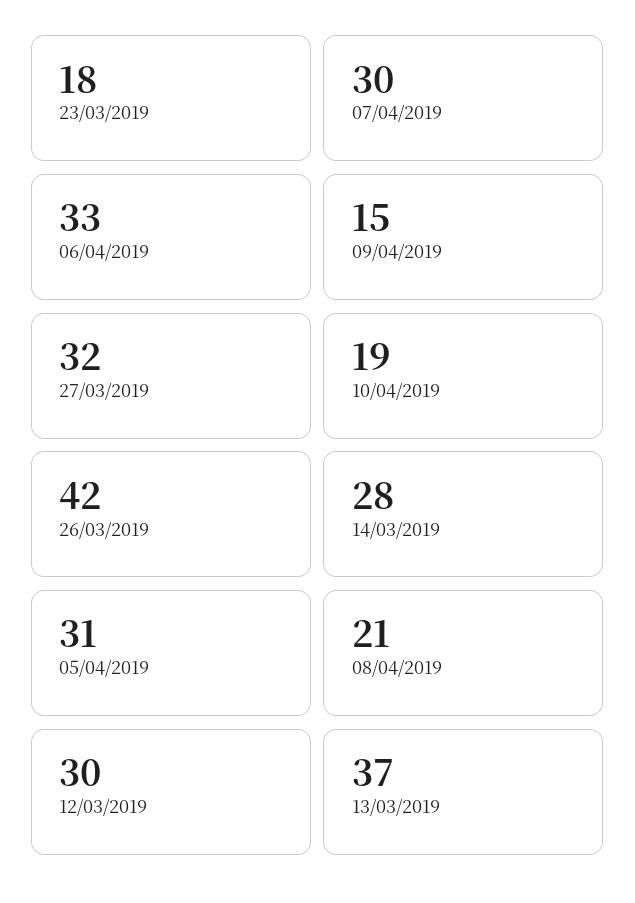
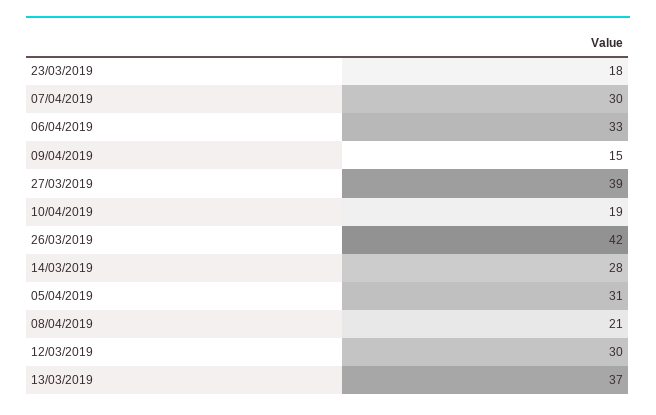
27/03/2019: 32 -> 39

